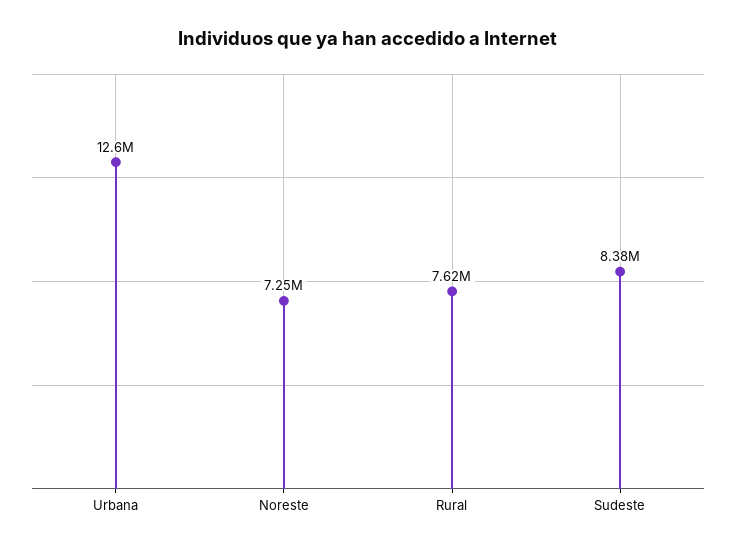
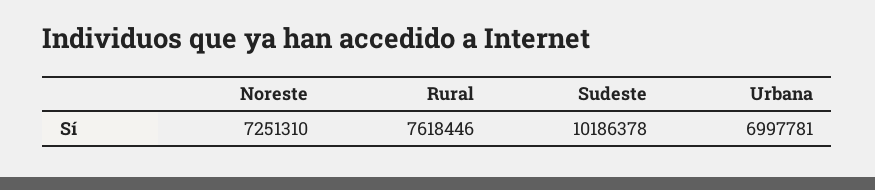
Urbana: 12600000 -> 6997781
Sudeste: 8380000 -> 10186378

